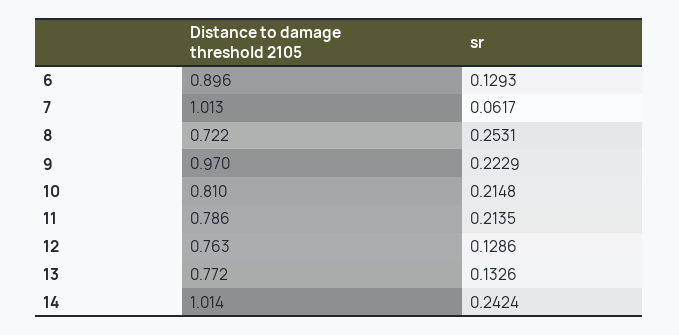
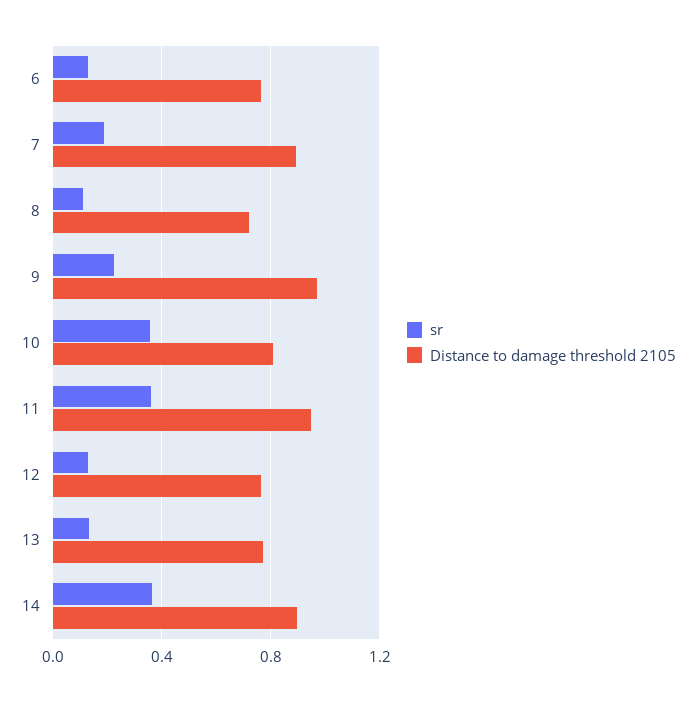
Distance to damage threshold 2105, 6: 0.896 -> 0.75
Distance to damage threshold 2105, 7: 1.013 -> 0.9
sr, 7: 0.0617 -> 0.2
sr, 8: 0.2531 -> 0.1
sr, 10: 0.2148 -> 0.35
Distance to damage threshold 2105, 11: 0.786 -> 0.95
sr, 11: 0.2135 -> 0.35
Distance to damage threshold 2105, 14: 1.014 -> 0.9
sr, 14: 0.2424 -> 0.35

